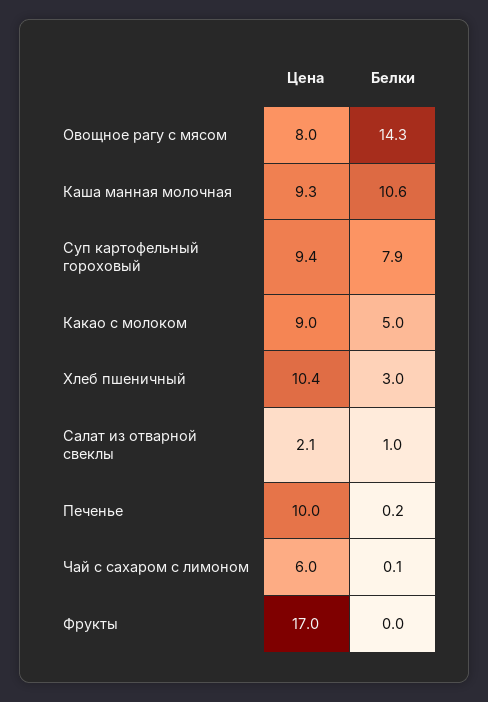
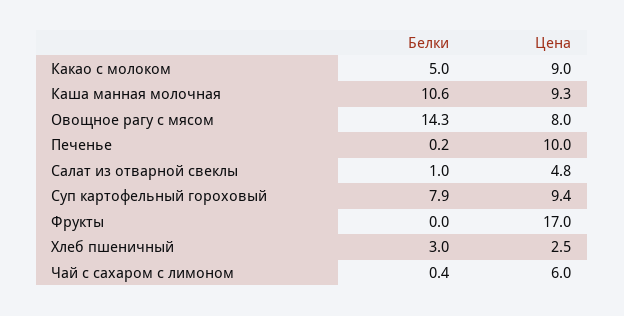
Цена, Хлеб пшеничный: 10.4 -> 2.5
Цена, Салат из отварной свеклы: 2.1 -> 4.8
Белки, Чай с сахаром с лимоном: 0.1 -> 0.4

